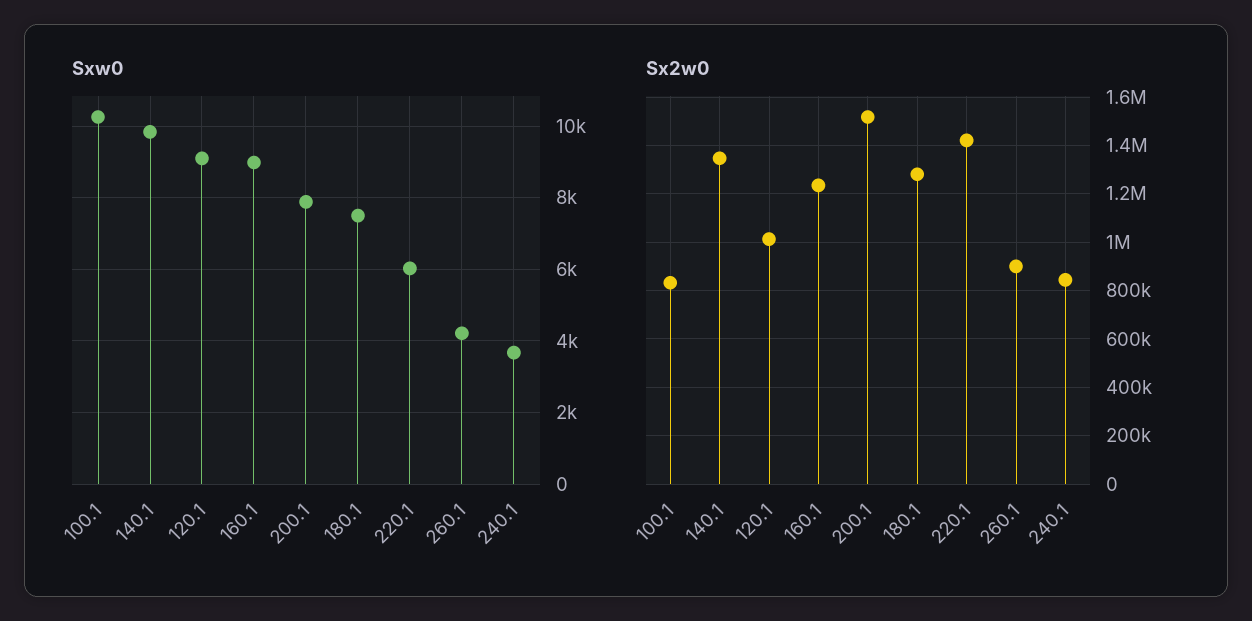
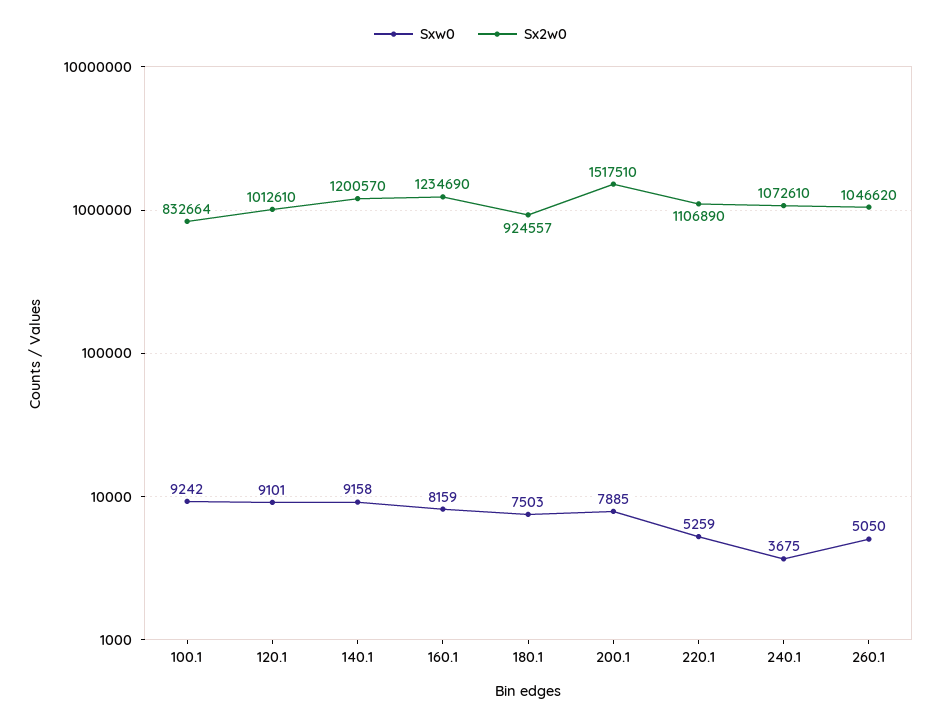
Sxw0, 100.1: 10200 -> 9242
Sxw0, 140.1: 9800 -> 9158
Sxw0, 160.1: 9000 -> 8159
Sxw0, 220.1: 6000 -> 5259
Sxw0, 260.1: 4200 -> 5050
Sx2w0, 140.1: 1350000 -> 1200570
Sx2w0, 180.1: 1275000 -> 924557
Sx2w0, 220.1: 1425000 -> 1106890
Sx2w0, 260.1: 900000 -> 1046620
Sx2w0, 240.1: 850000 -> 1072610

